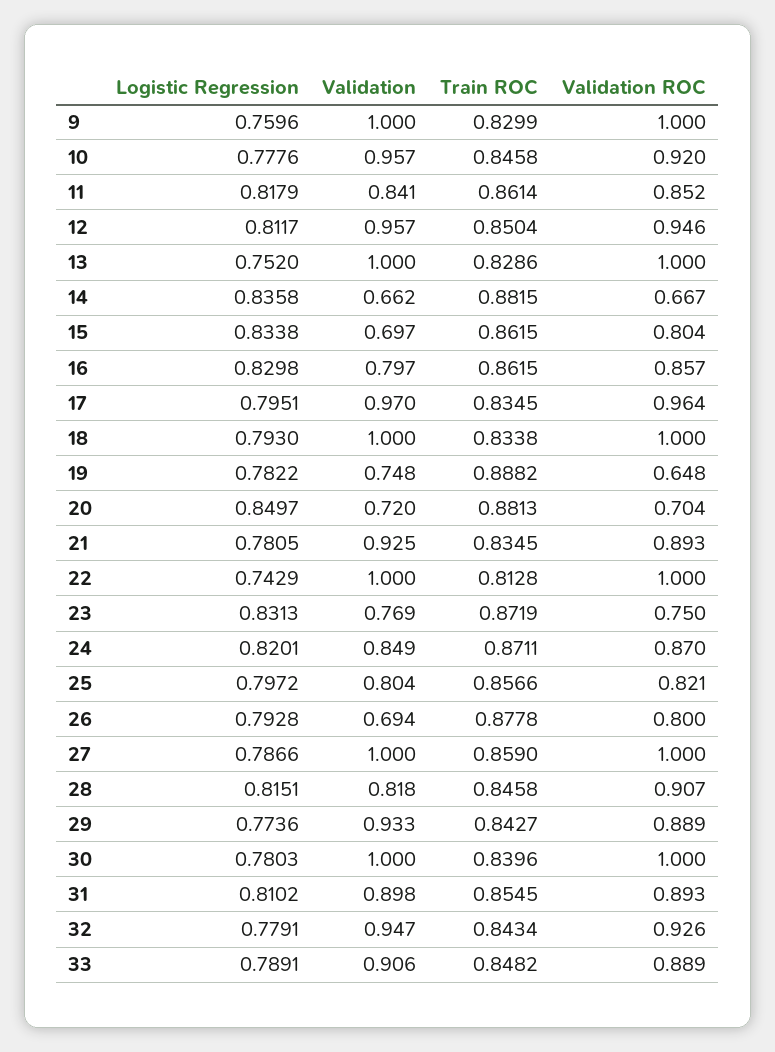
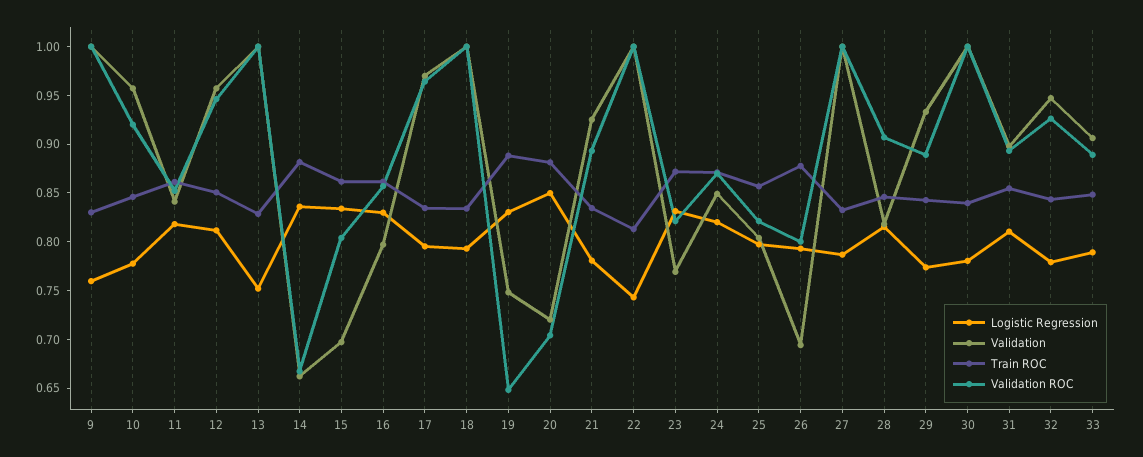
Logistic Regression, 19: 0.7822 -> 0.83
Validation ROC, 23: 0.75 -> 0.82
Train ROC, 27: 0.859 -> 0.83

